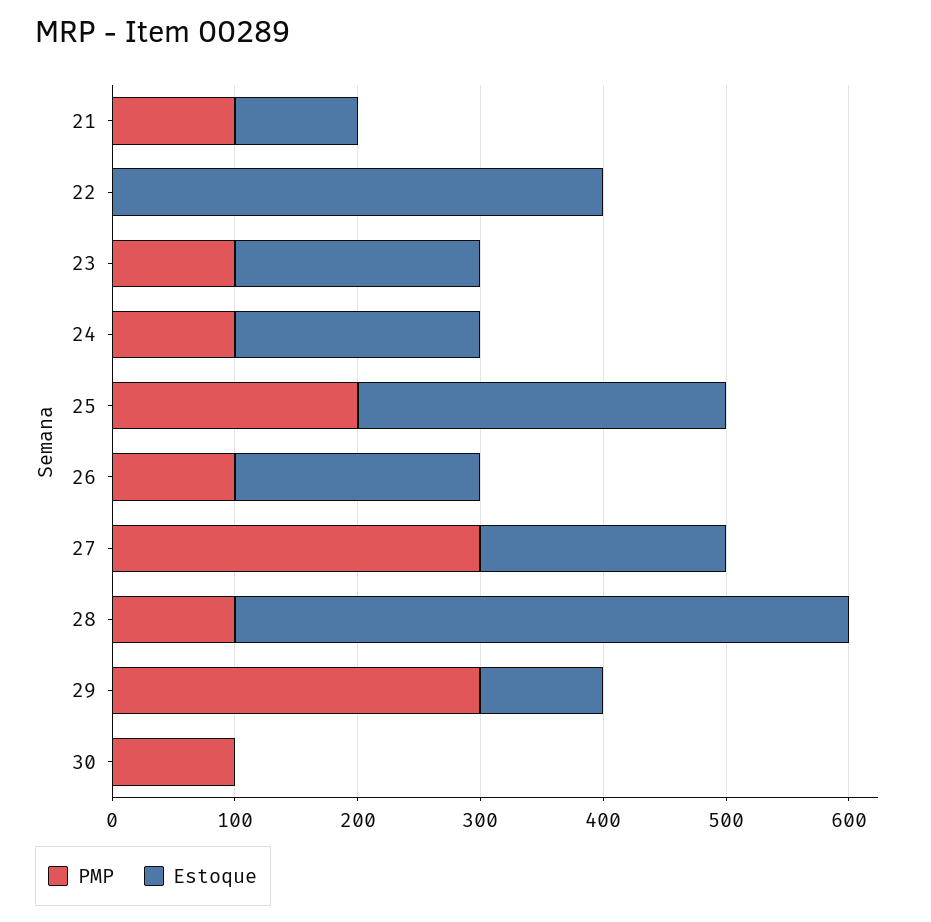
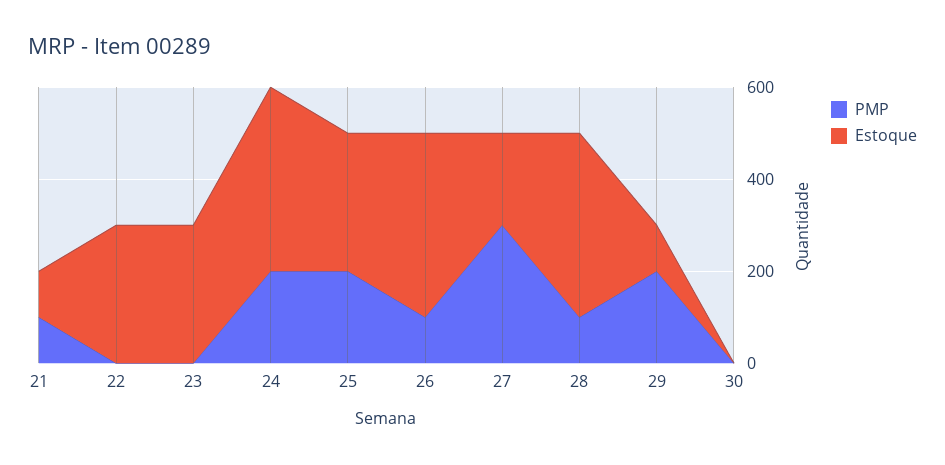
Estoque, 22: 400 -> 300
PMP, 23: 100 -> 0
Estoque, 23: 200 -> 300
PMP, 24: 100 -> 200
Estoque, 24: 200 -> 400
Estoque, 26: 200 -> 400
Estoque, 28: 500 -> 400
PMP, 29: 300 -> 200
PMP, 30: 100 -> 0

